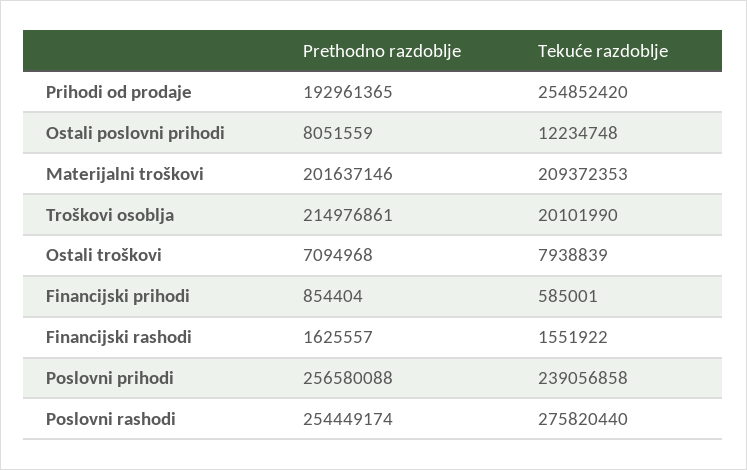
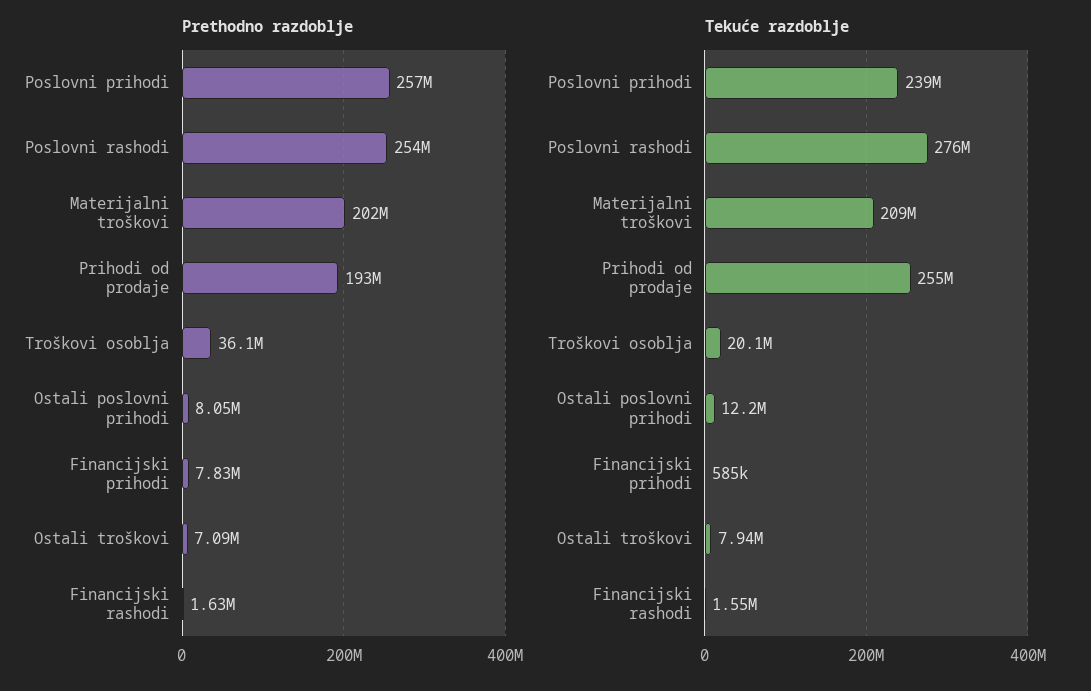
Prethodno razdoblje, Troškovi osoblja: 214976861 -> 36100000
Prethodno razdoblje, Financijski prihodi: 854404 -> 7830000

